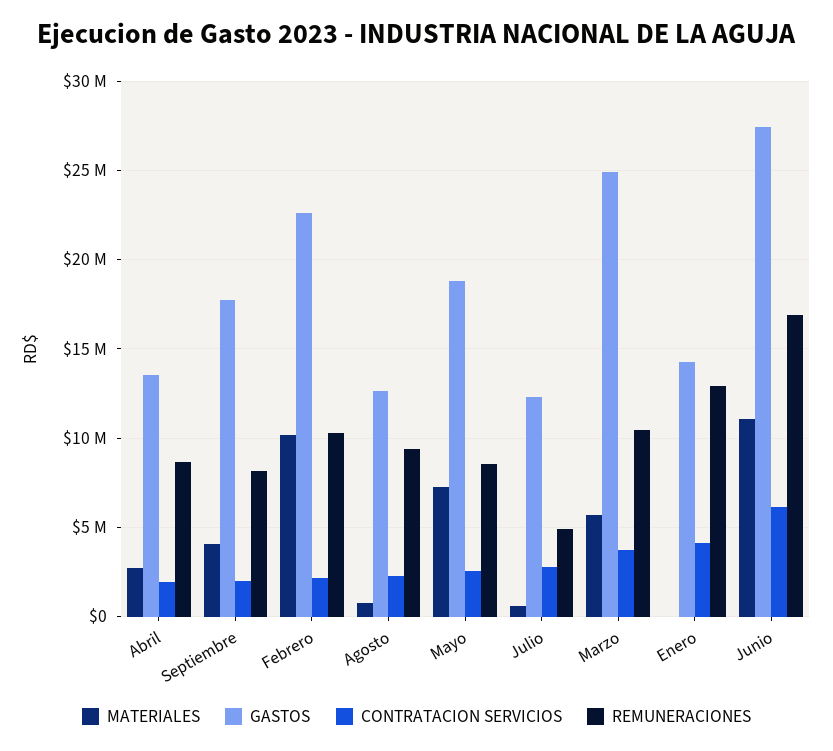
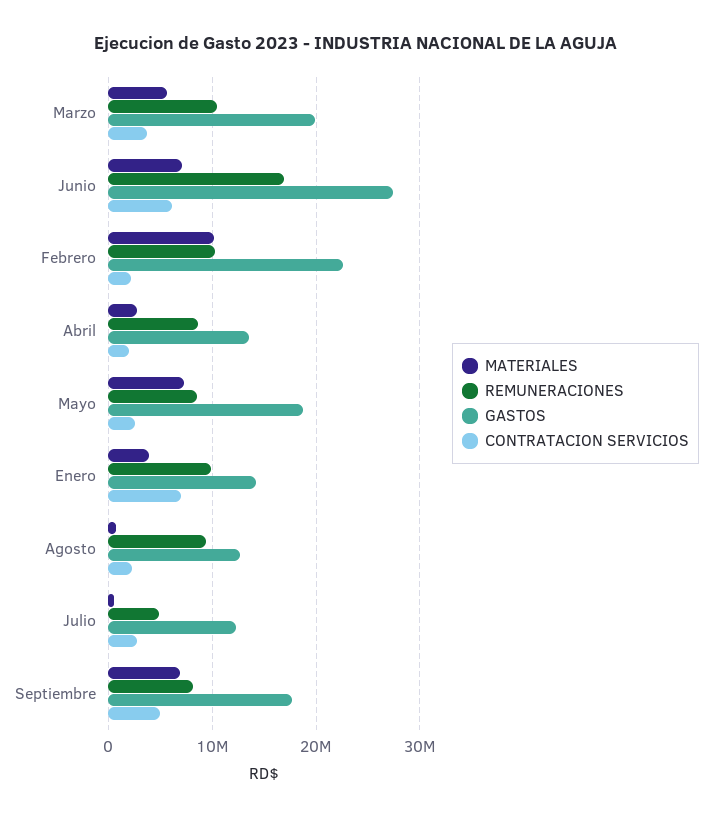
MATERIALES, Septiembre: 4000000 -> 7000000
CONTRATACION SERVICIOS, Septiembre: 2000000 -> 5000000
GASTOS, Marzo: 25000000 -> 20000000
MATERIALES, Enero: 0 -> 4000000
CONTRATACION SERVICIOS, Enero: 4000000 -> 7000000
REMUNERACIONES, Enero: 13000000 -> 10000000
MATERIALES, Junio: 11000000 -> 7000000

